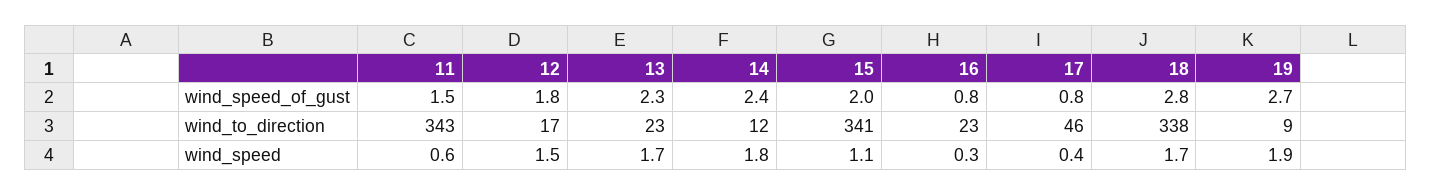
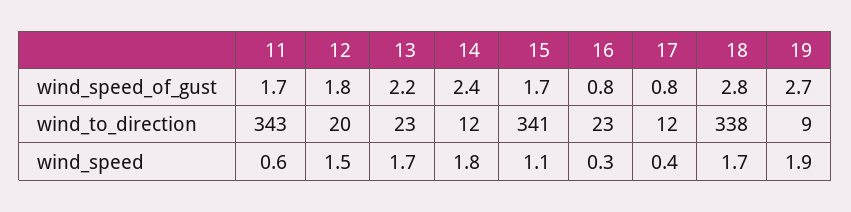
11, wind_speed_of_gust: 1.5 -> 1.7
13, wind_speed_of_gust: 2.3 -> 2.2
15, wind_speed_of_gust: 2 -> 1.7
12, wind_to_direction: 17 -> 20
17, wind_to_direction: 46 -> 12

